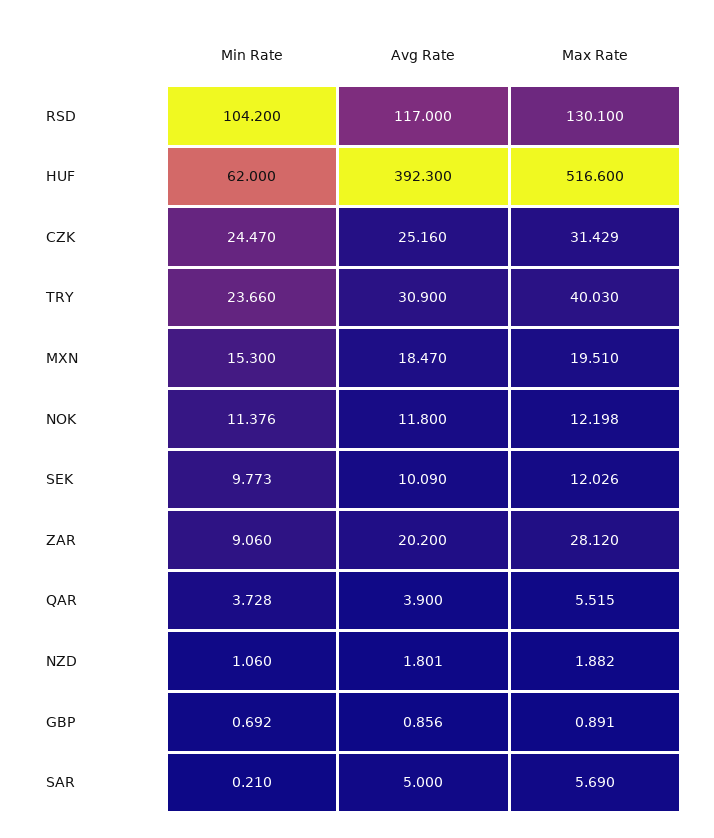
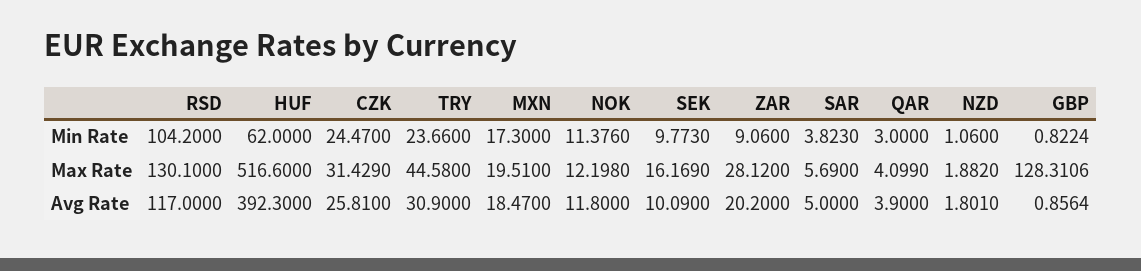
Avg Rate, CZK: 25.16 -> 25.81
Max Rate, TRY: 40.03 -> 44.58
Min Rate, MXN: 15.3 -> 17.3
Max Rate, SEK: 12.026 -> 16.169
Min Rate, QAR: 3.728 -> 3
Max Rate, QAR: 5.515 -> 4.099
Min Rate, GBP: 0.692 -> 0.8224
Max Rate, GBP: 0.891 -> 128.3106
Min Rate, SAR: 0.21 -> 3.823

